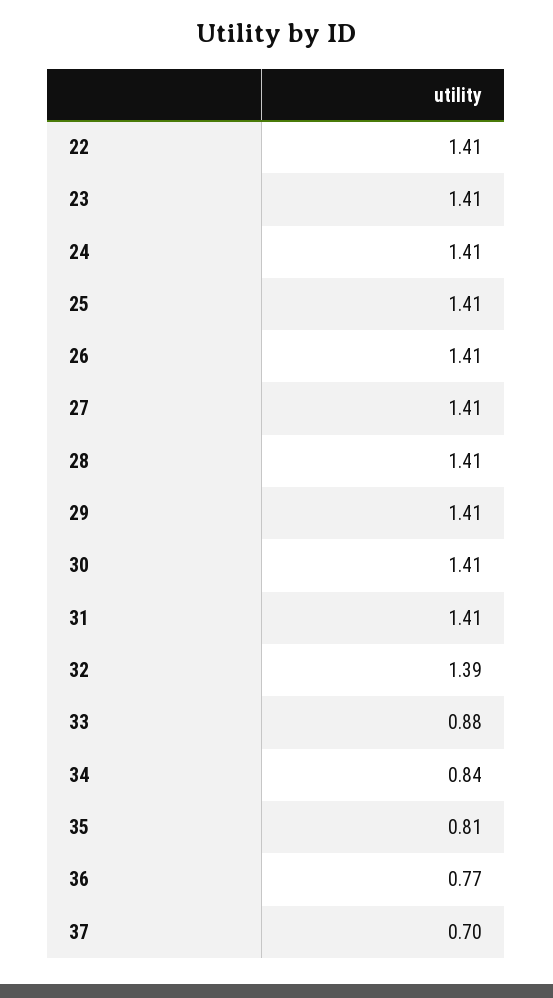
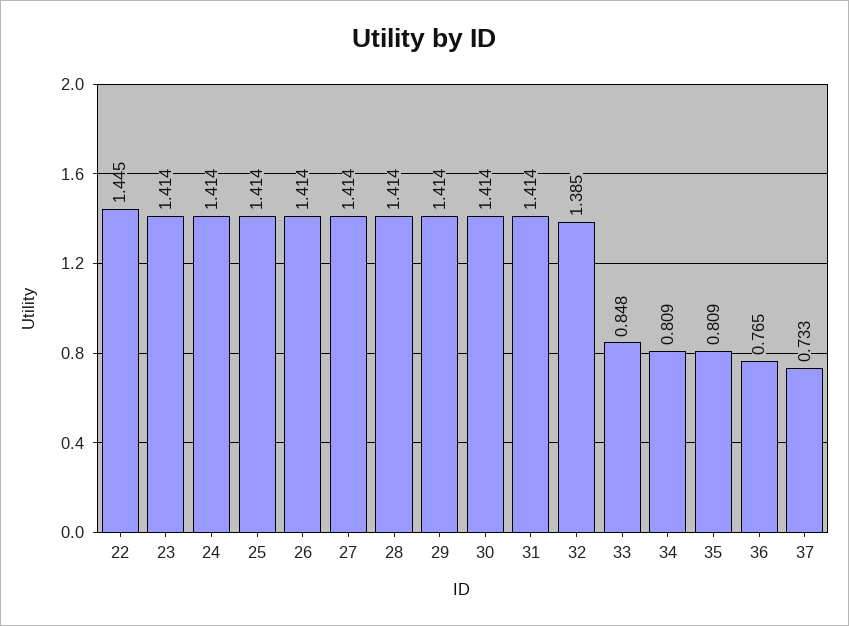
22: 1.41 -> 1.445
33: 0.88 -> 0.848
34: 0.84 -> 0.809
37: 0.7 -> 0.733

